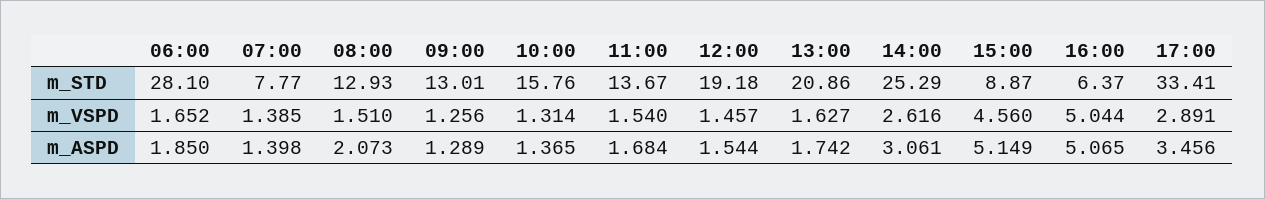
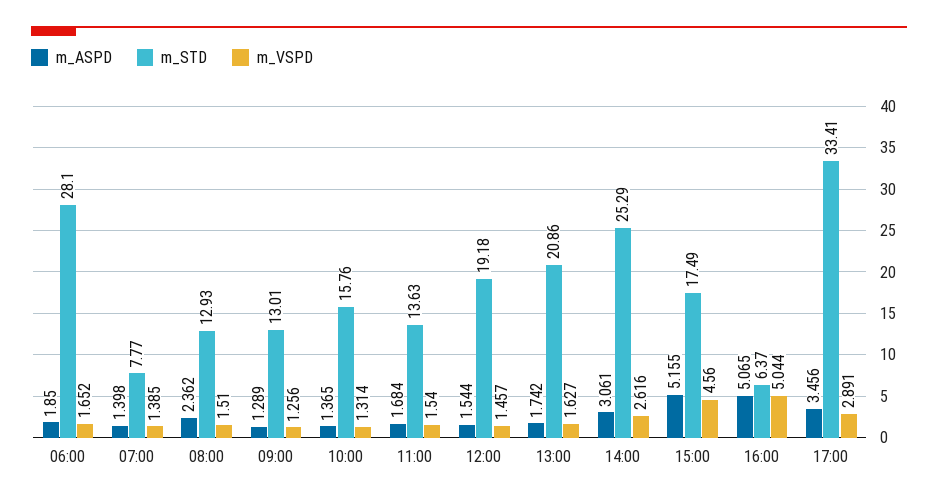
m_STD, 11:00: 13.67 -> 13.63
m_STD, 15:00: 8.87 -> 17.49
m_ASPD, 08:00: 2.073 -> 2.362
m_ASPD, 15:00: 5.149 -> 5.155

